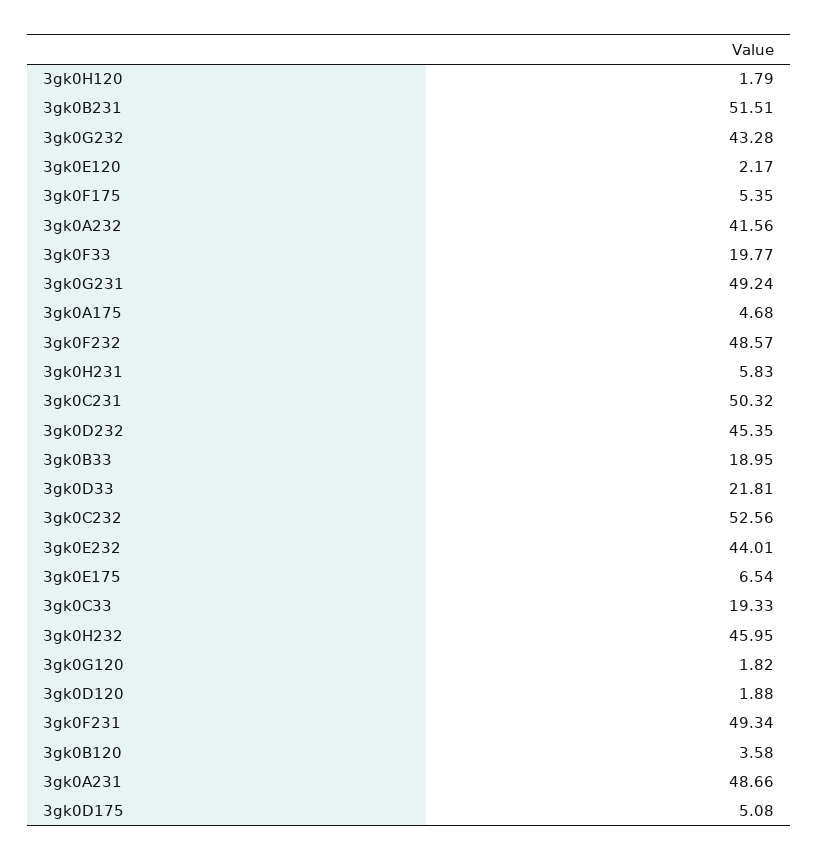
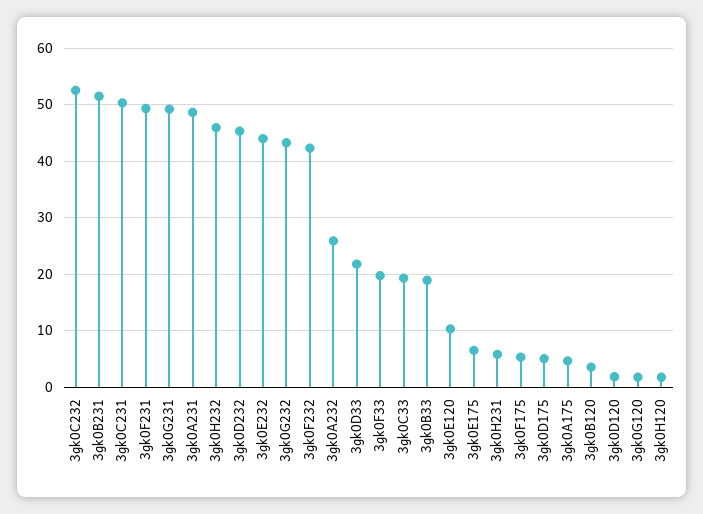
3gk0E120: 2.17 -> 10
3gk0A232: 41.56 -> 26
3gk0F232: 48.57 -> 42

